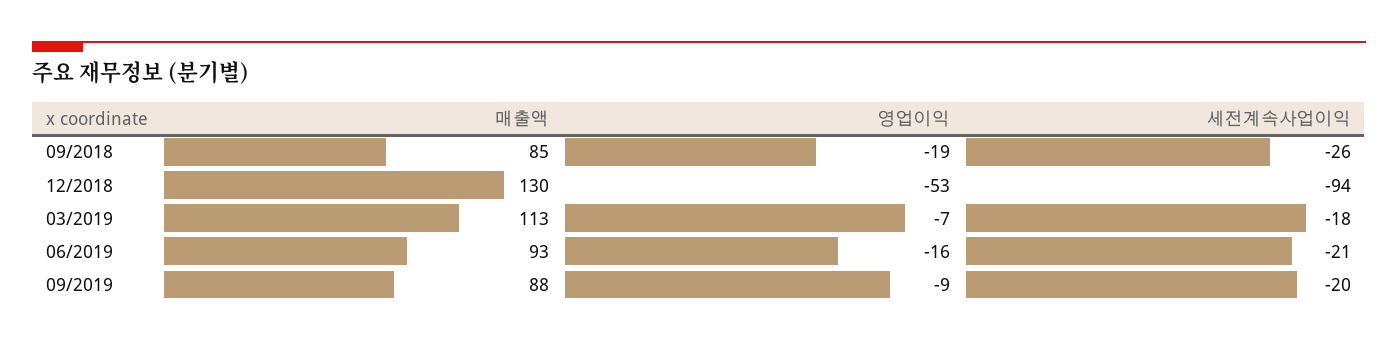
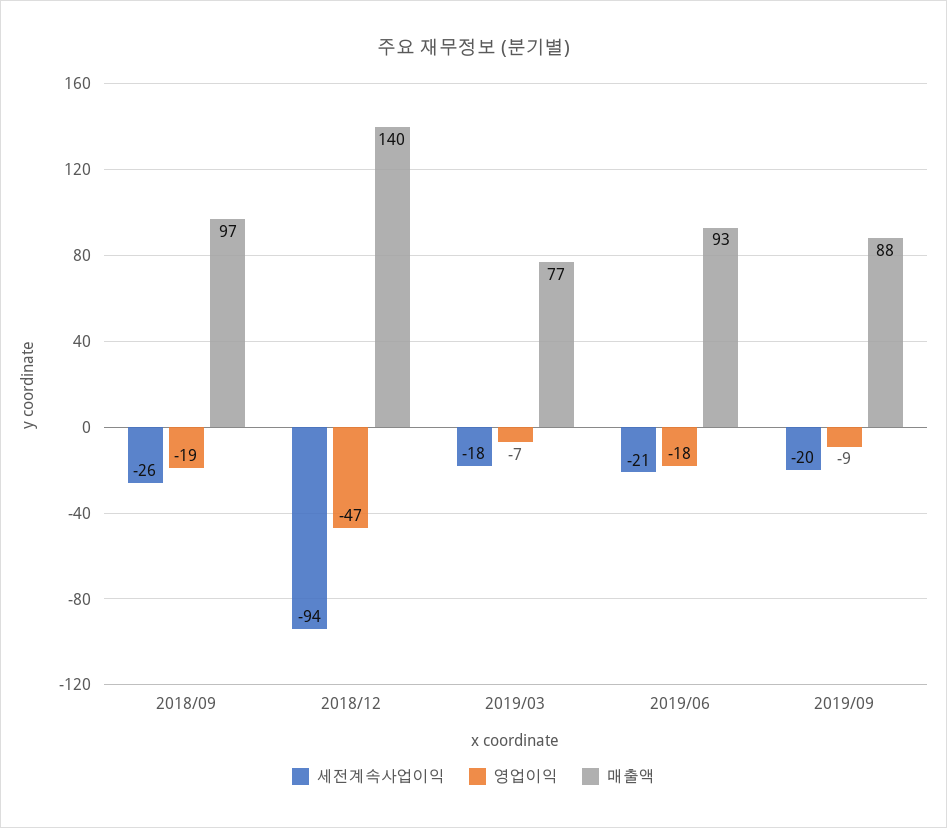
매출액, 09/2018: 85 -> 97
매출액, 12/2018: 130 -> 140
영업이익, 12/2018: -53 -> -47
매출액, 03/2019: 113 -> 77
영업이익, 06/2019: -16 -> -18

